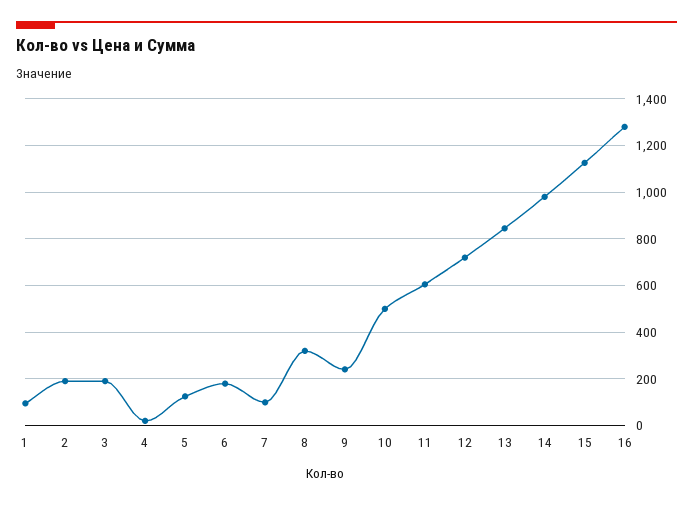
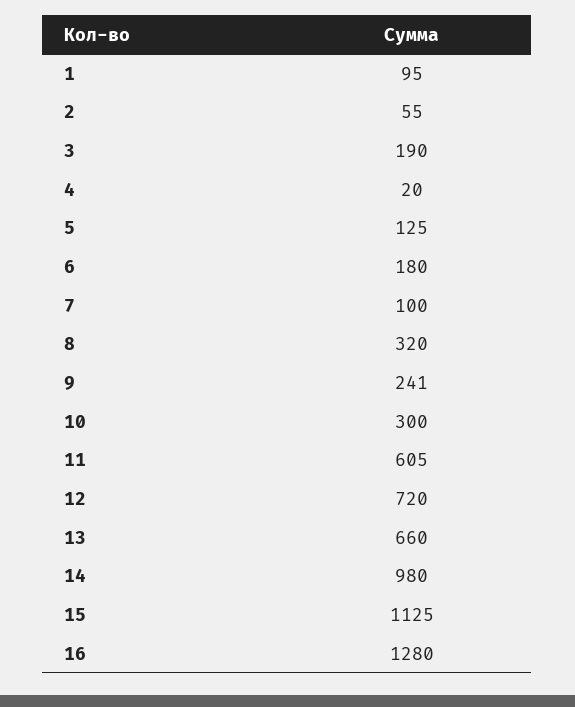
2: 200 -> 55
10: 500 -> 300
13: 850 -> 660

